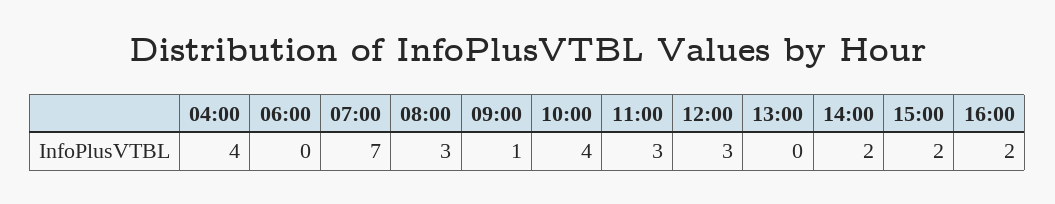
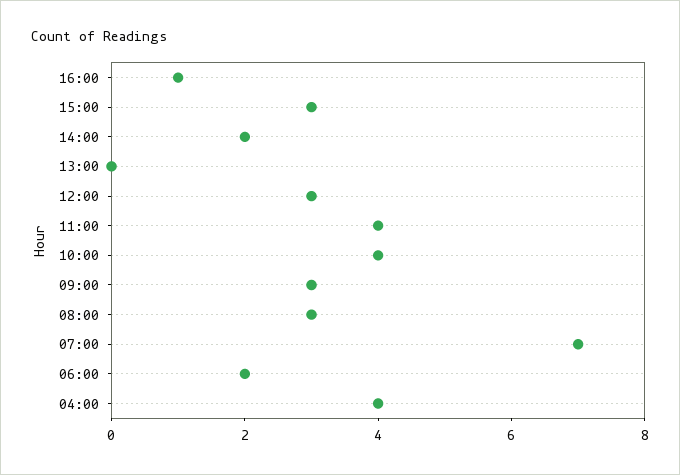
06:00: 0 -> 2
09:00: 1 -> 3
11:00: 3 -> 4
15:00: 2 -> 3
16:00: 2 -> 1

